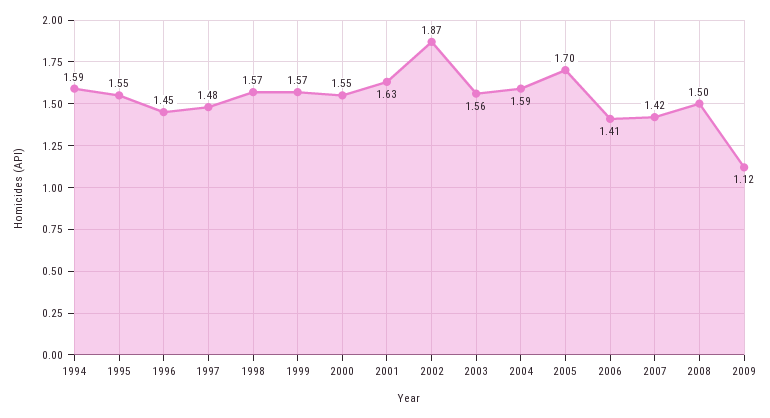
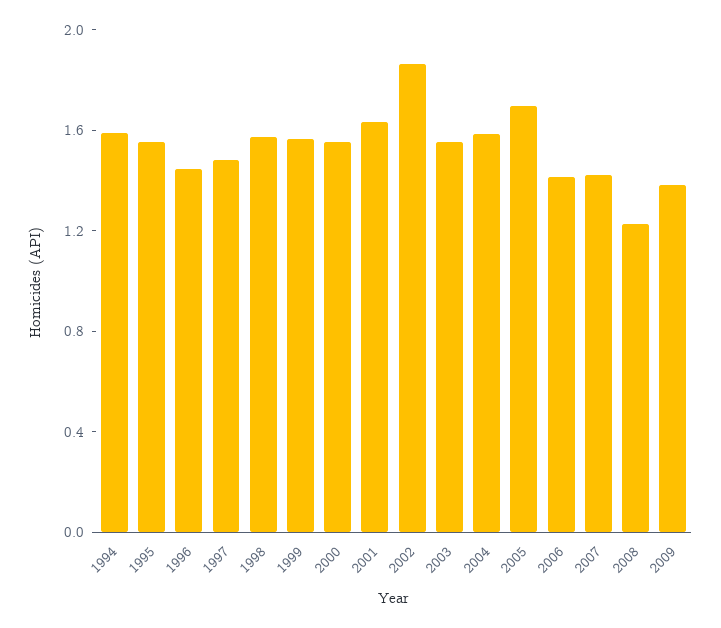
2008: 1.5 -> 1.2
2009: 1.12 -> 1.4

